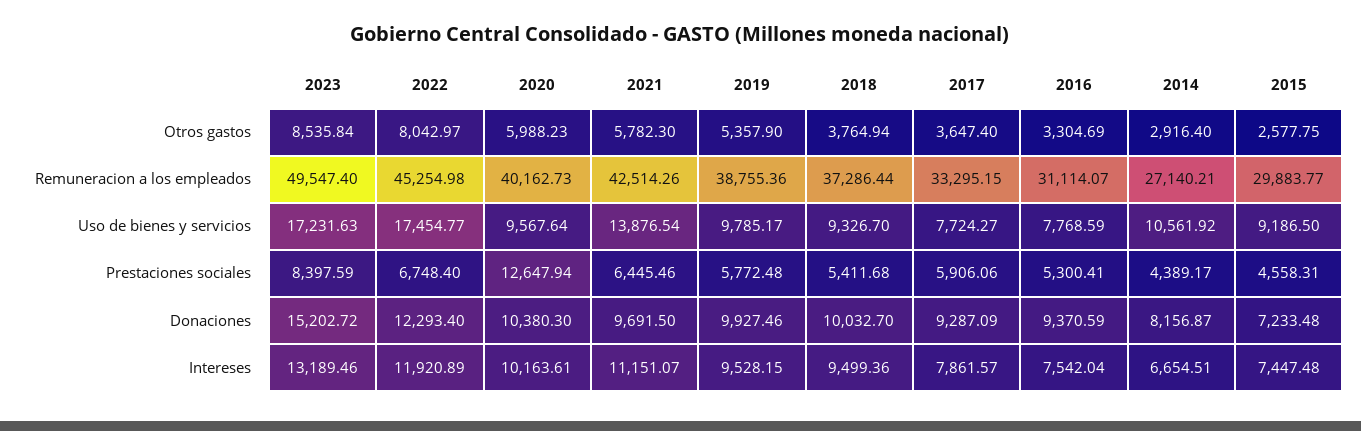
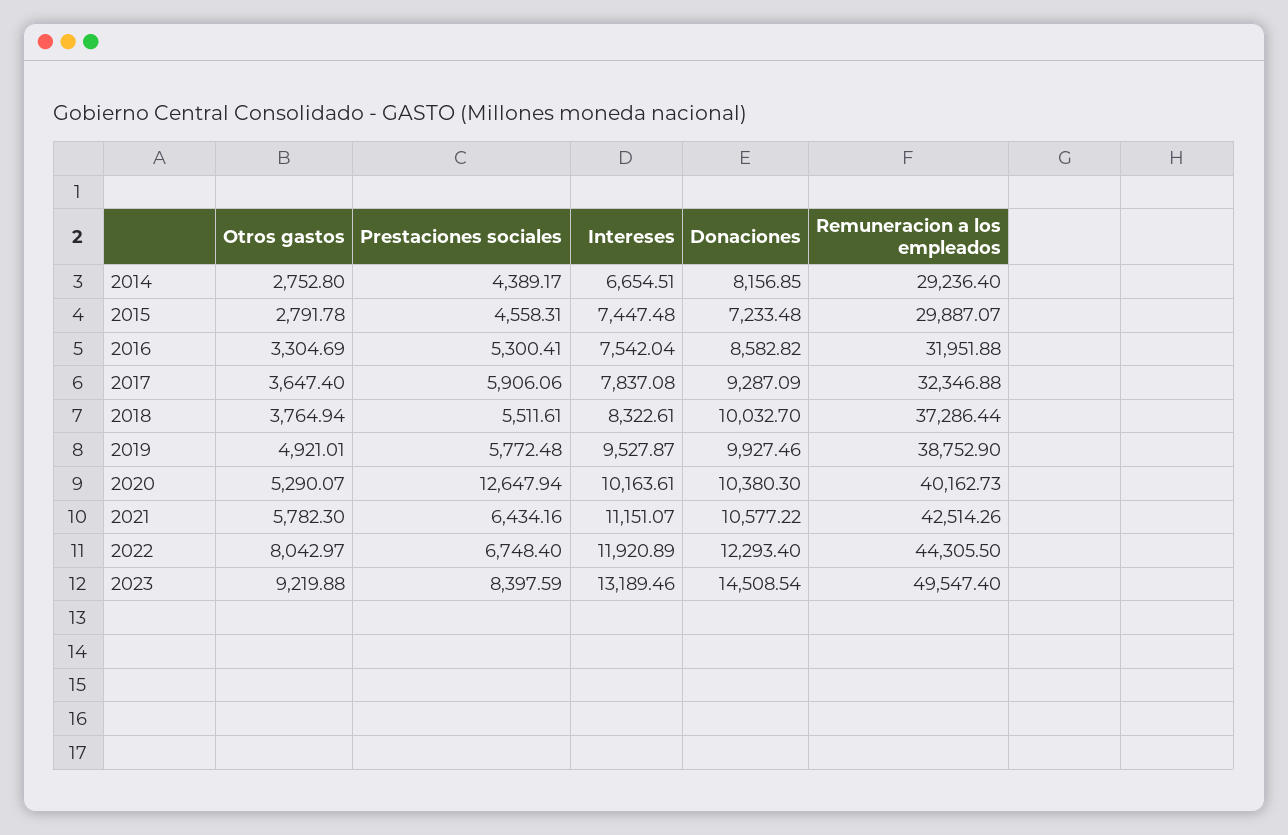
2023, Otros gastos: 8535.84 -> 9219.88
2020, Otros gastos: 5988.23 -> 5290.07
2019, Otros gastos: 5357.9 -> 4921.01
2014, Otros gastos: 2916.4 -> 2752.8
2015, Otros gastos: 2577.75 -> 2791.78
2022, Remuneracion a los empleados: 45254.98 -> 44305.5
2019, Remuneracion a los empleados: 38755.36 -> 38752.9
2017, Remuneracion a los empleados: 33295.15 -> 32346.88
2016, Remuneracion a los empleados: 31114.07 -> 31951.88
2014, Remuneracion a los empleados: 27140.21 -> 29236.4
2015, Remuneracion a los empleados: 29883.77 -> 29887.07
2023, Uso de bienes y servicios: 17231.63 -> none
2022, Uso de bienes y servicios: 17454.77 -> none
2020, Uso de bienes y servicios: 9567.64 -> none
2021, Uso de bienes y servicios: 13876.54 -> none
2019, Uso de bienes y servicios: 9785.17 -> none
2018, Uso de bienes y servicios: 9326.7 -> none
2017, Uso de bienes y servicios: 7724.27 -> none
2016, Uso de bienes y servicios: 7768.59 -> none
2014, Uso de bienes y servicios: 10561.92 -> none
2015, Uso de bienes y servicios: 9186.5 -> none
2021, Prestaciones sociales: 6445.46 -> 6434.16
2018, Prestaciones sociales: 5411.68 -> 5511.61
2023, Donaciones: 15202.72 -> 14508.54
2021, Donaciones: 9691.5 -> 10577.22
2016, Donaciones: 9370.59 -> 8582.82
2014, Donaciones: 8156.87 -> 8156.85
2019, Intereses: 9528.15 -> 9527.87
2018, Intereses: 9499.36 -> 8322.61
2017, Intereses: 7861.57 -> 7837.08

